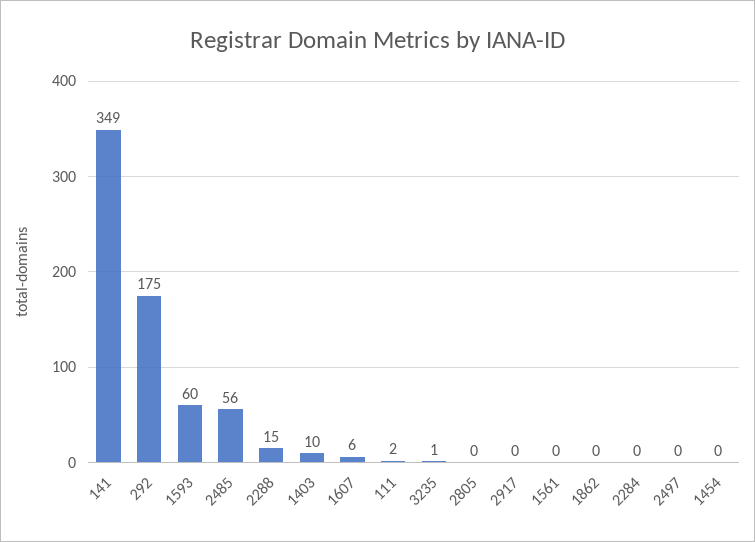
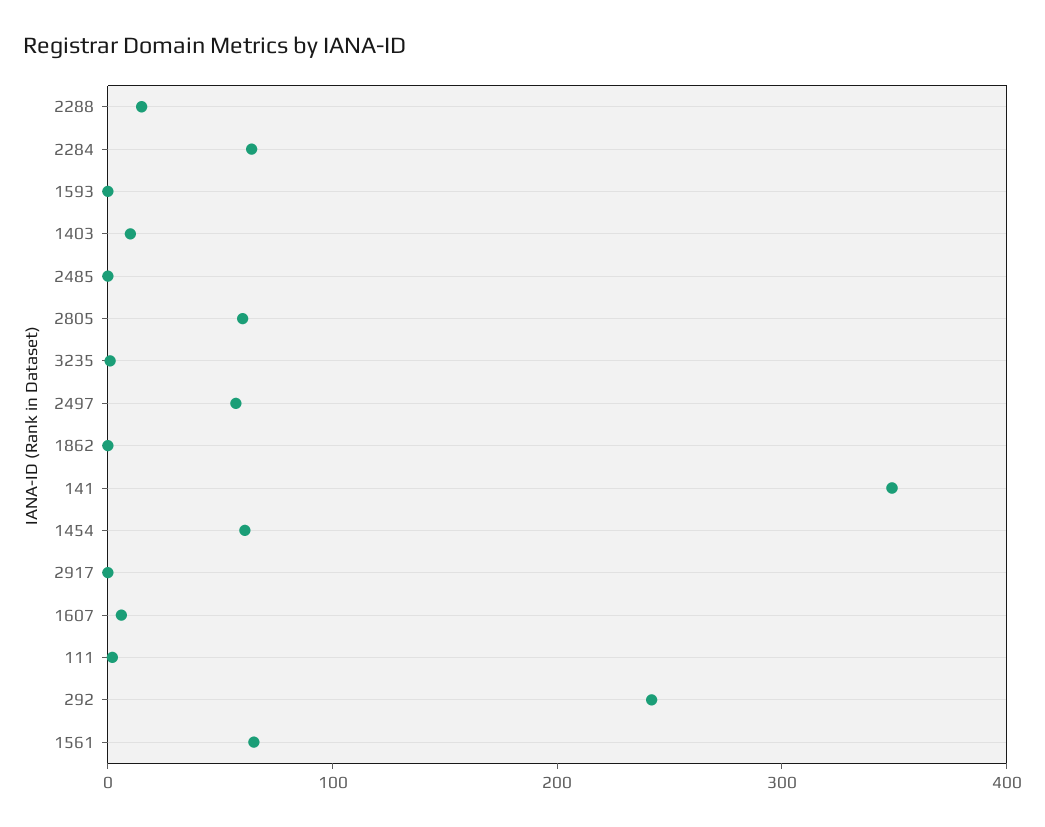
292: 175 -> 240
1593: 60 -> 0
2485: 56 -> 0
2805: 0 -> 60
1561: 0 -> 60
2284: 0 -> 60
2497: 0 -> 60
1454: 0 -> 60

